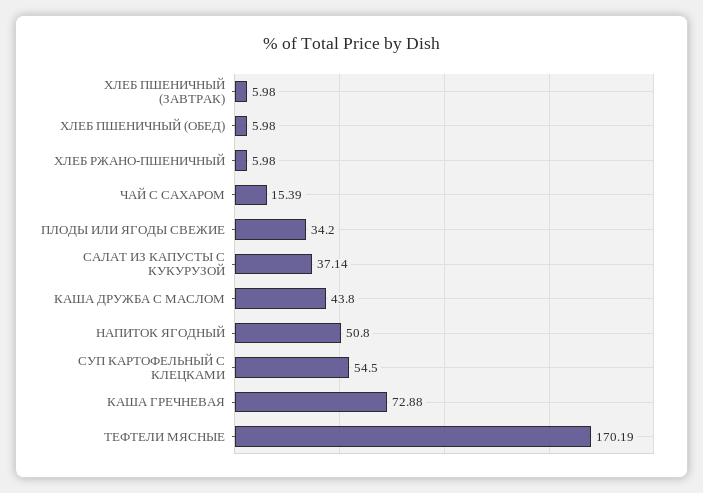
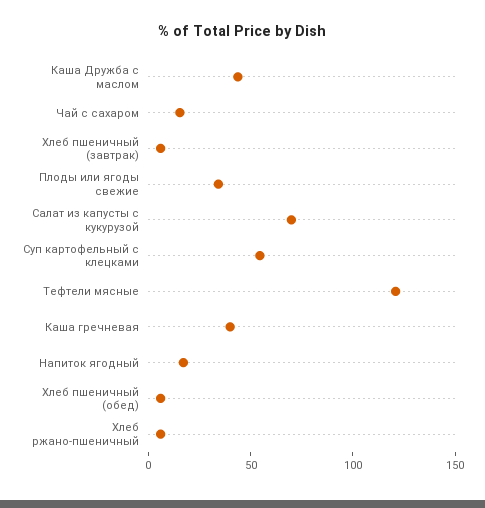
САЛАТ ИЗ КАПУСТЫ С КУКУРУЗОЙ: 37.14 -> 70
НАПИТОК ЯГОДНЫЙ: 50.8 -> 20
КАША ГРЕЧНЕВАЯ: 72.88 -> 40
ТЕФТЕЛИ МЯСНЫЕ: 170.19 -> 120

